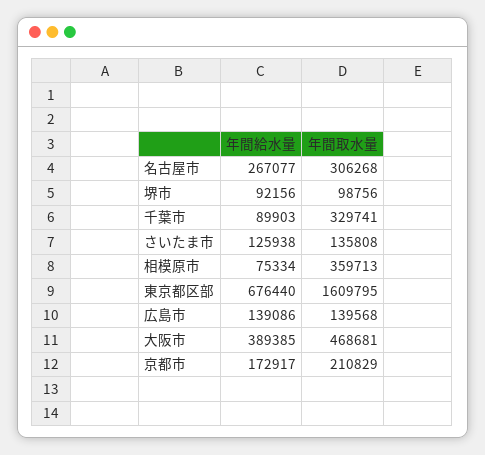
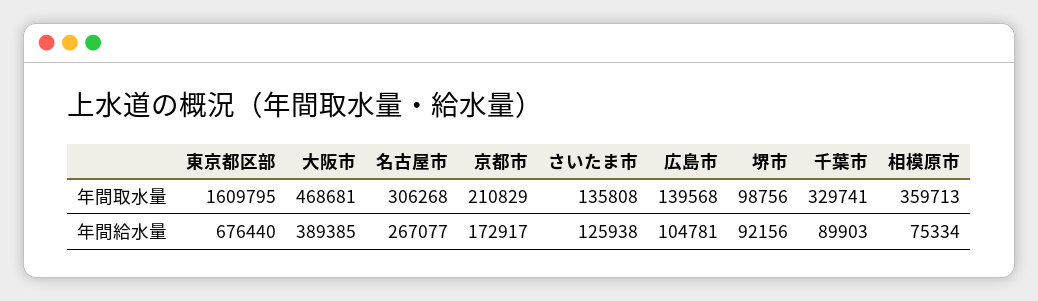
年間給水量, 広島市: 139086 -> 104781

